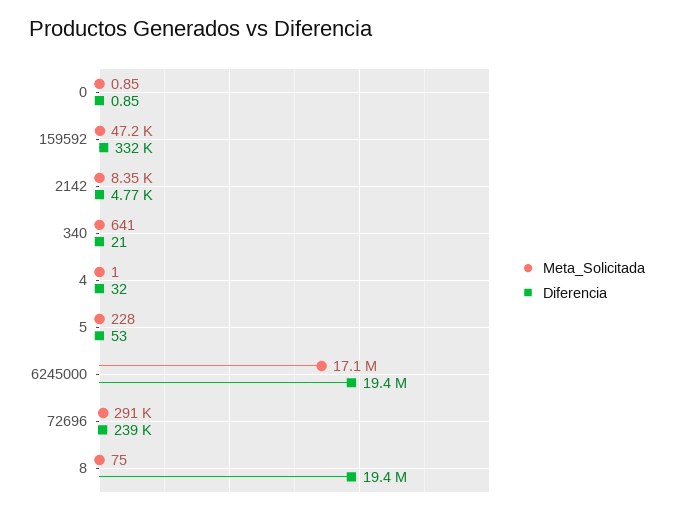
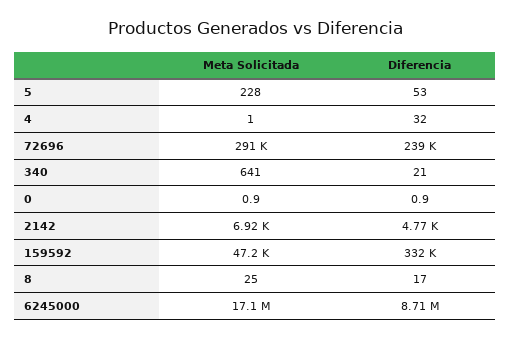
Meta_Solicitada, 2142: 8350 -> 6920
Diferencia, 6245000: 19400000 -> 8710000
Meta_Solicitada, 8: 75 -> 25
Diferencia, 8: 19400000 -> 17

